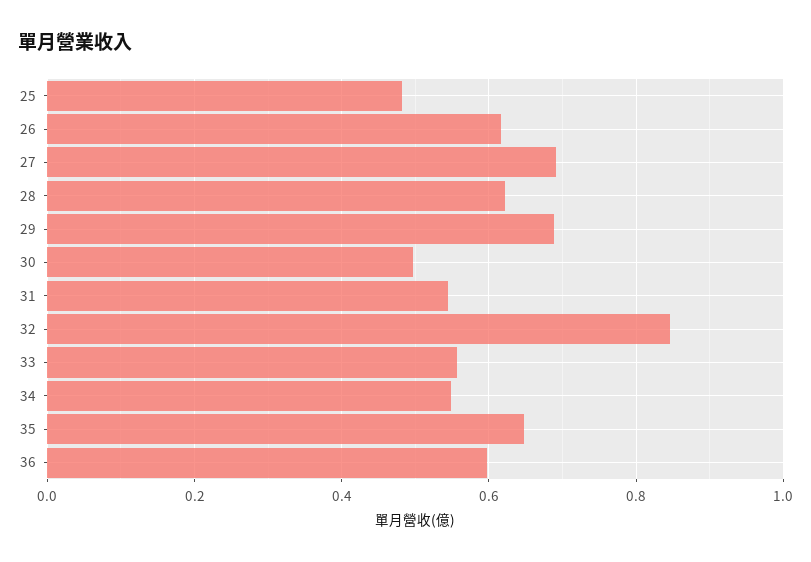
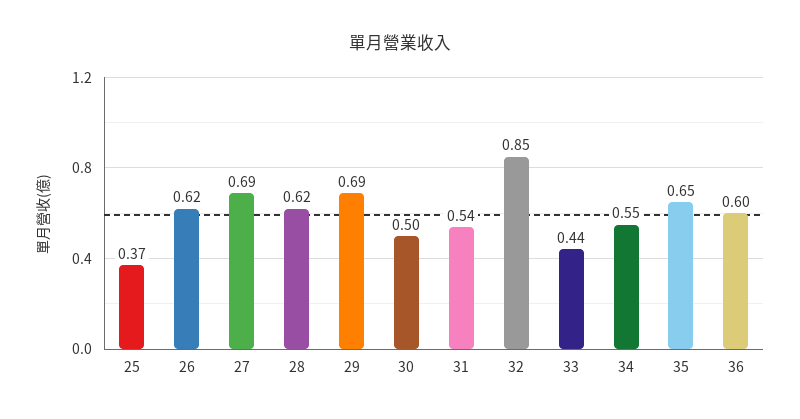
25: 0.48 -> 0.37
33: 0.56 -> 0.44

